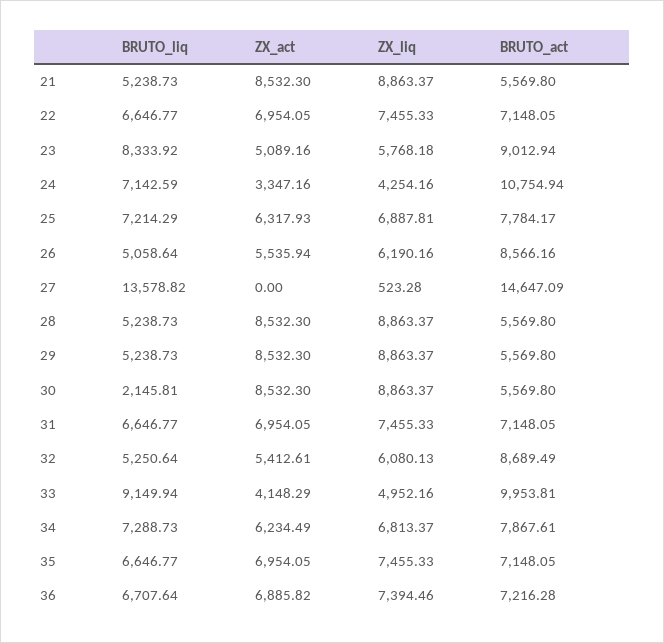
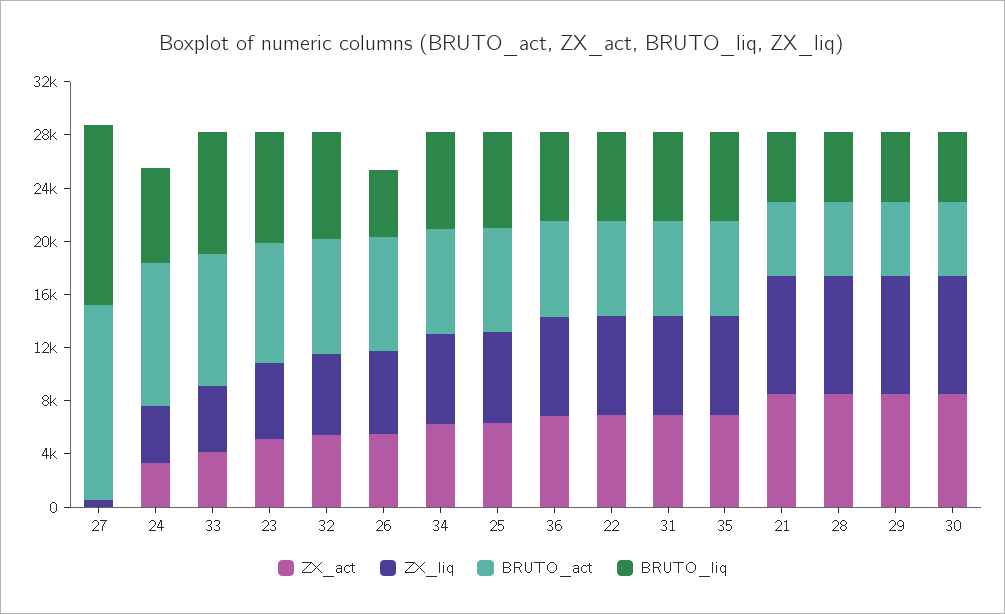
BRUTO_liq, 30: 2145.81 -> 5000
BRUTO_liq, 32: 5250.64 -> 8000

